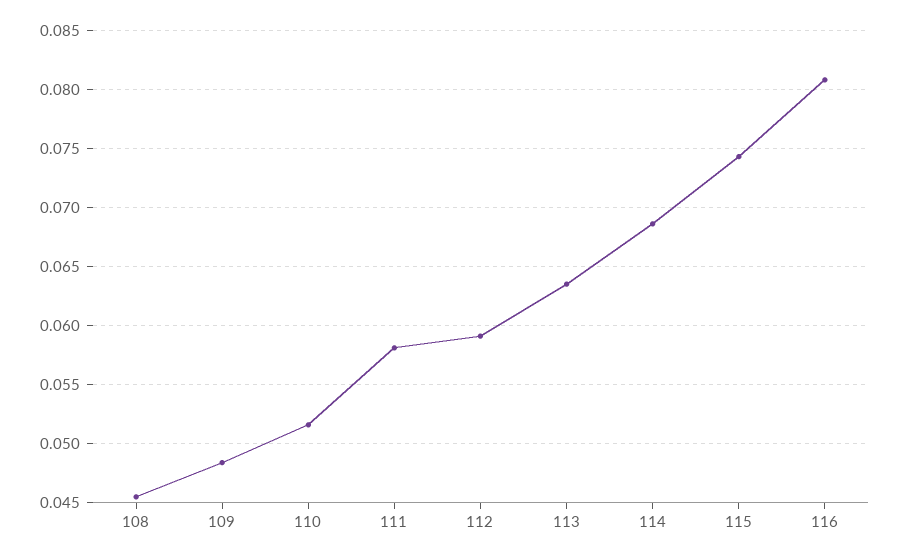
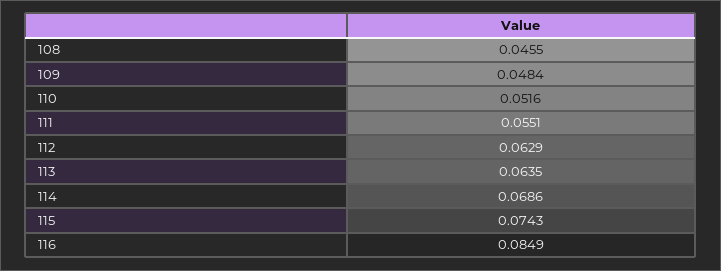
111: 0.058 -> 0.0551
112: 0.059 -> 0.0629
116: 0.081 -> 0.0849

